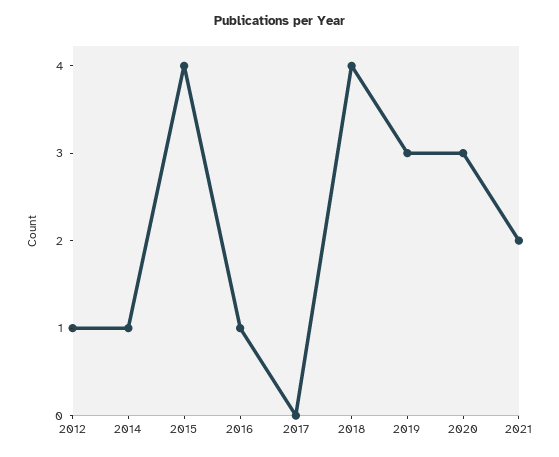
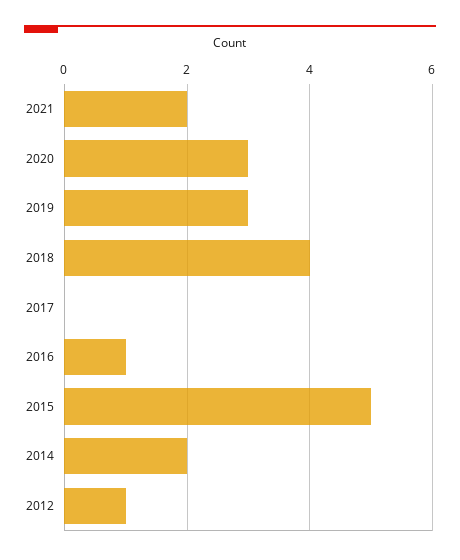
2014: 1 -> 2
2015: 4 -> 5

